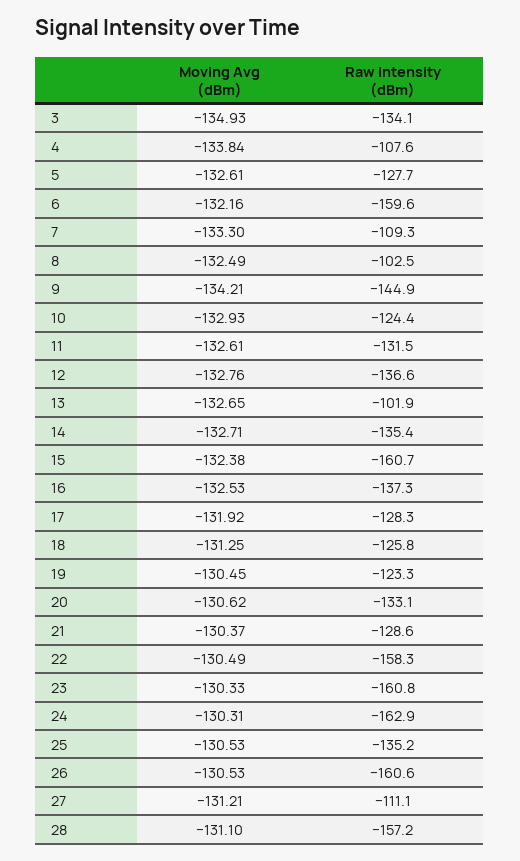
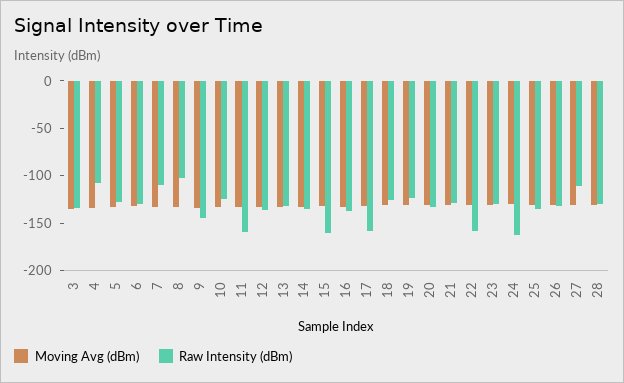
Raw Intensity (dBm), 6: -159.6 -> -130
Raw Intensity (dBm), 11: -131.5 -> -160
Raw Intensity (dBm), 13: -101.9 -> -130
Raw Intensity (dBm), 17: -128.3 -> -160
Raw Intensity (dBm), 23: -160.8 -> -130
Raw Intensity (dBm), 26: -160.6 -> -130
Raw Intensity (dBm), 28: -157.2 -> -130

